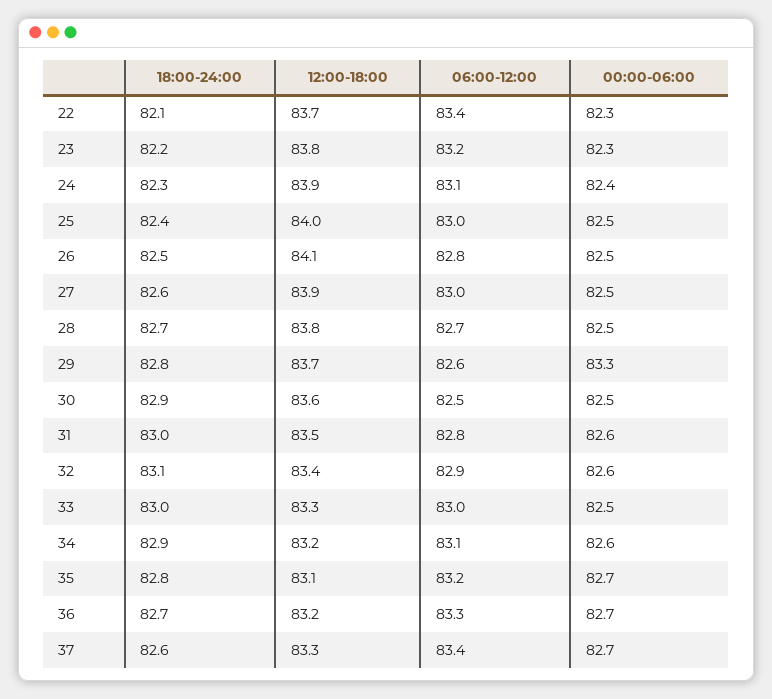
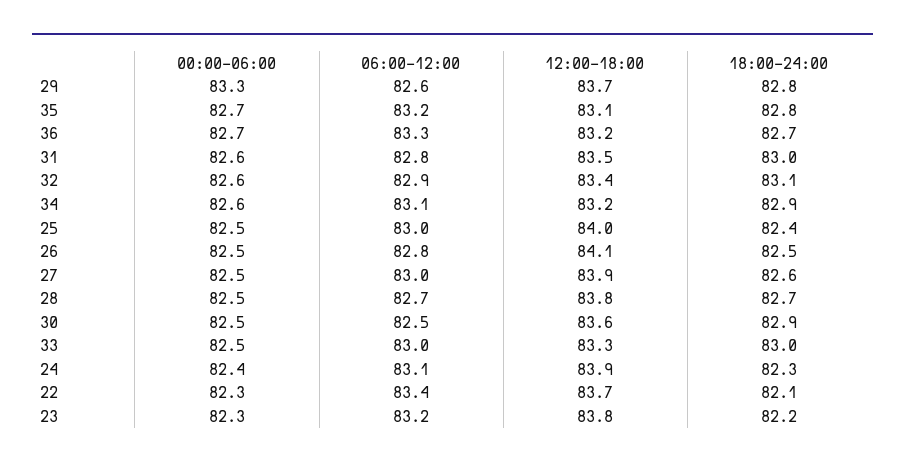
18:00-24:00, 37: 82.6 -> none
12:00-18:00, 37: 83.3 -> none
06:00-12:00, 37: 83.4 -> none
00:00-06:00, 37: 82.7 -> none

